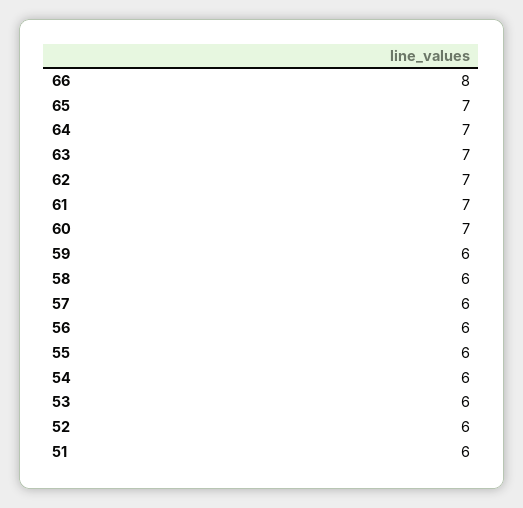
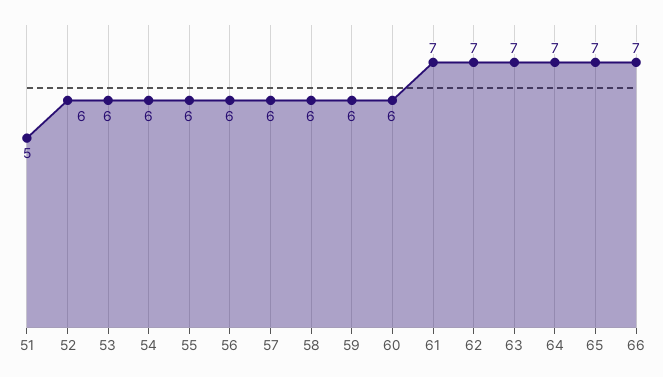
66: 8 -> 7
60: 7 -> 6
51: 6 -> 5

